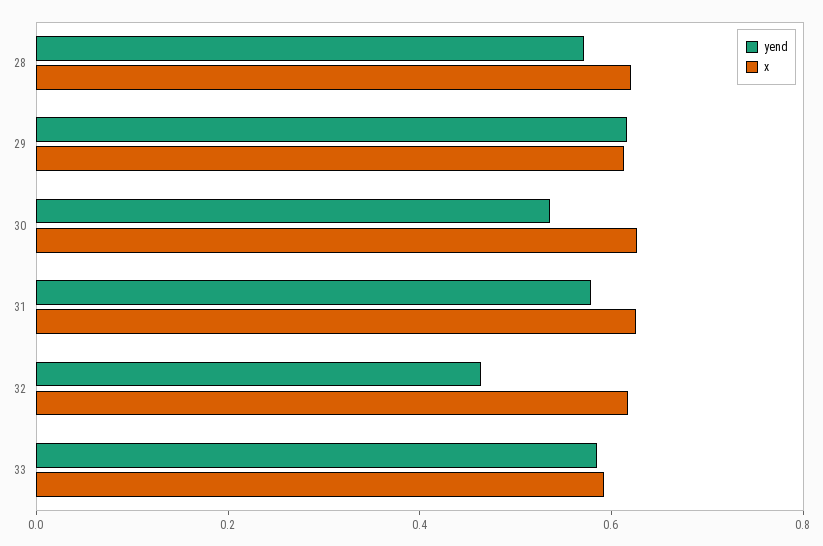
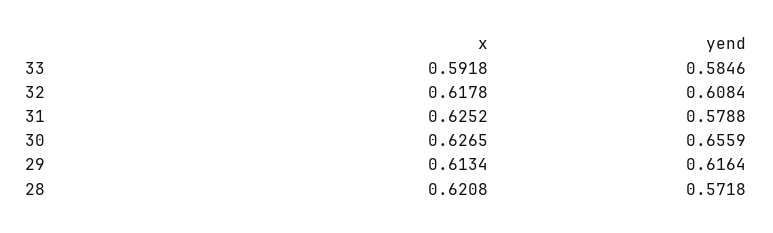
yend, 30: 0.55 -> 0.6559
yend, 32: 0.45 -> 0.6084

